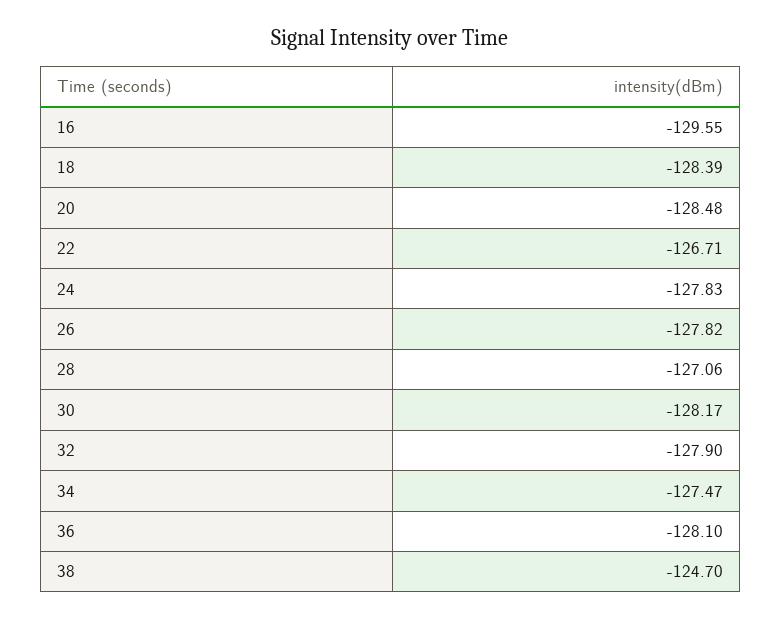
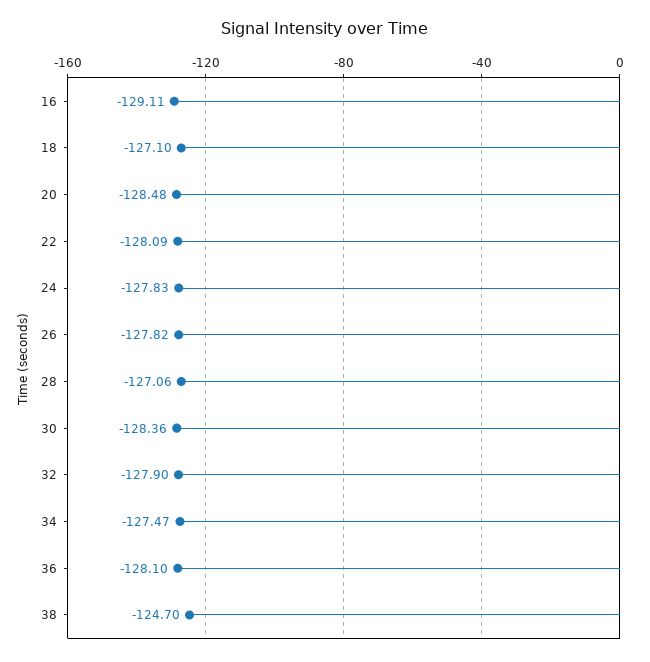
16: -129.55 -> -129.11
18: -128.39 -> -127.1
22: -126.71 -> -128.09
30: -128.17 -> -128.36

